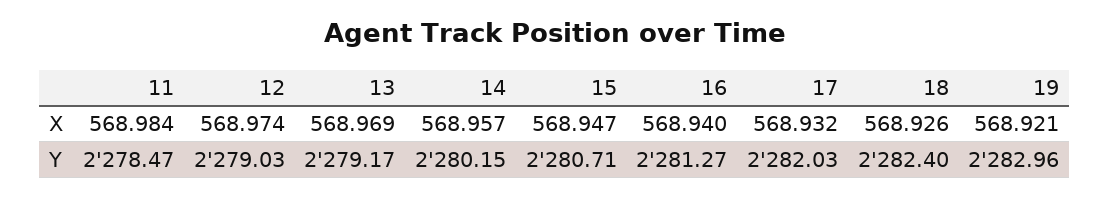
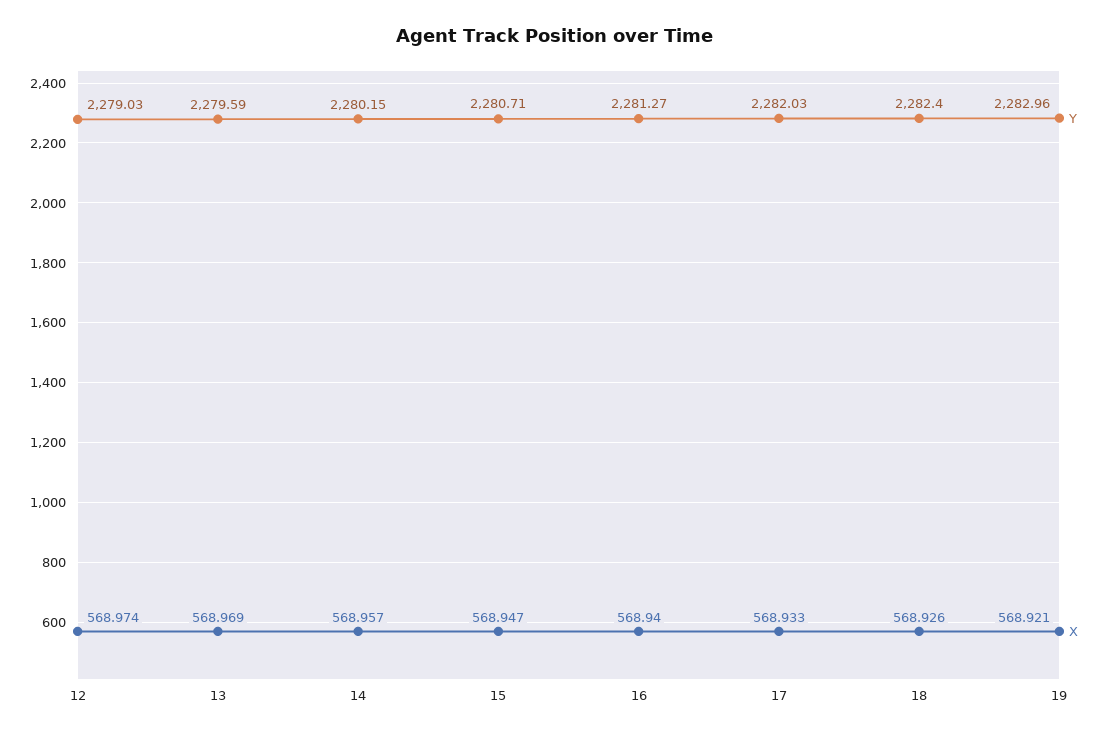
X, 11: 568.984 -> none
X, 17: 568.932 -> 568.933
Y, 11: 2278.47 -> none
Y, 13: 2279.17 -> 2279.59

